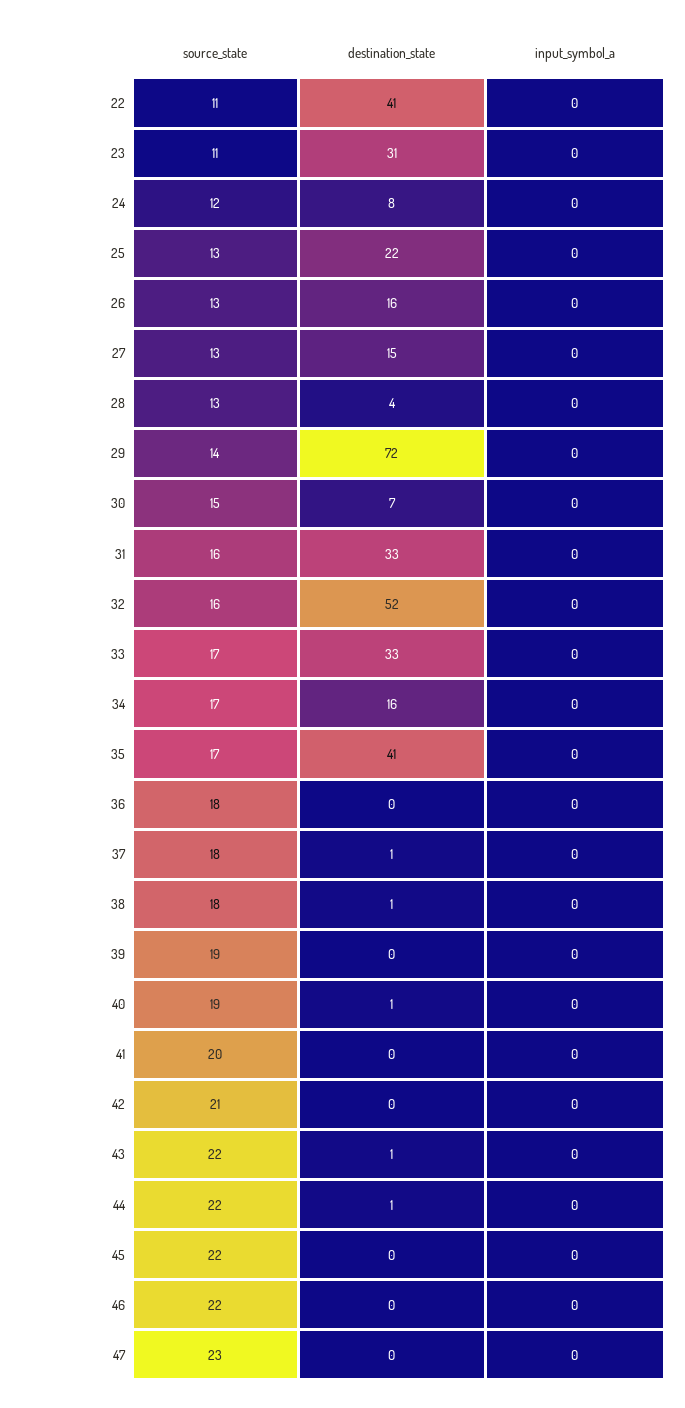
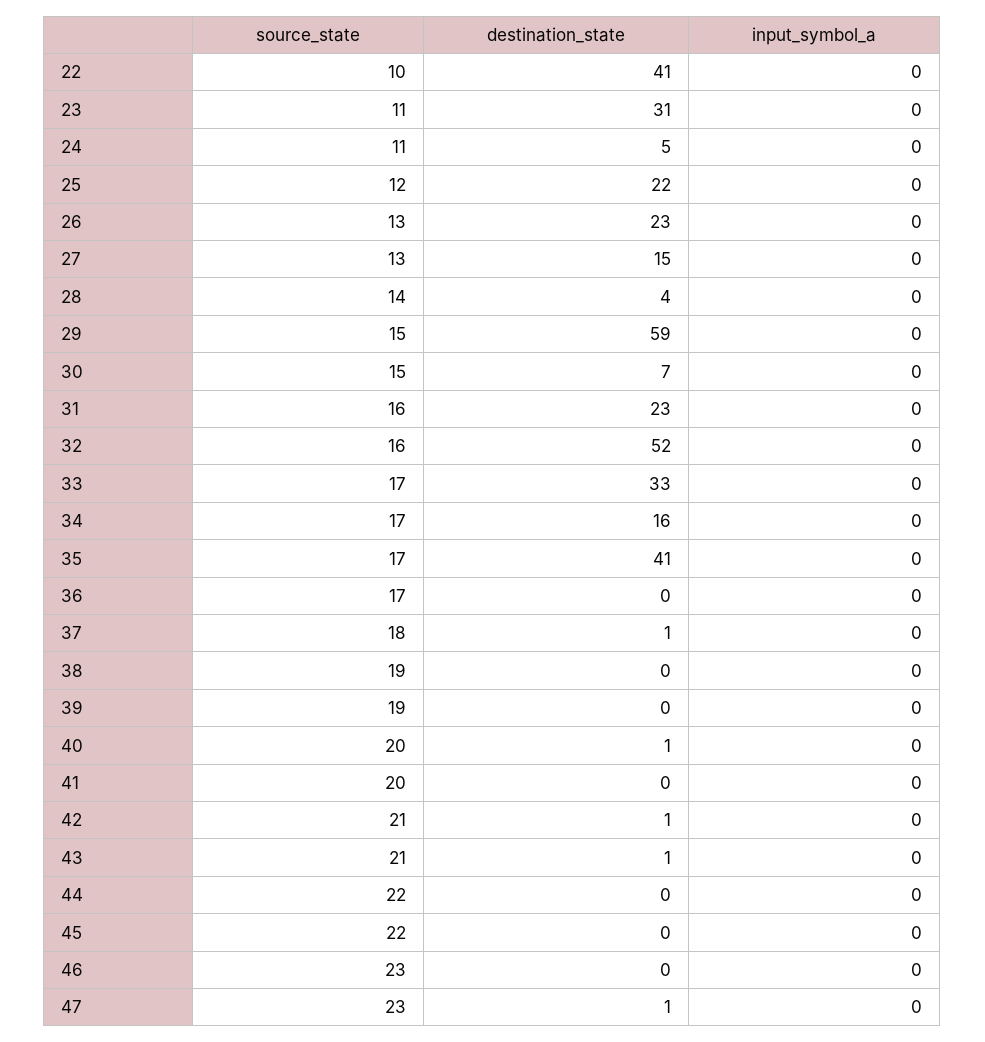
source_state, 22: 11 -> 10
source_state, 24: 12 -> 11
destination_state, 24: 8 -> 5
source_state, 25: 13 -> 12
destination_state, 26: 16 -> 23
source_state, 28: 13 -> 14
source_state, 29: 14 -> 15
destination_state, 29: 72 -> 59
destination_state, 31: 33 -> 23
source_state, 36: 18 -> 17
source_state, 38: 18 -> 19
destination_state, 38: 1 -> 0
source_state, 40: 19 -> 20
destination_state, 42: 0 -> 1
source_state, 43: 22 -> 21
destination_state, 44: 1 -> 0
source_state, 46: 22 -> 23
destination_state, 47: 0 -> 1

